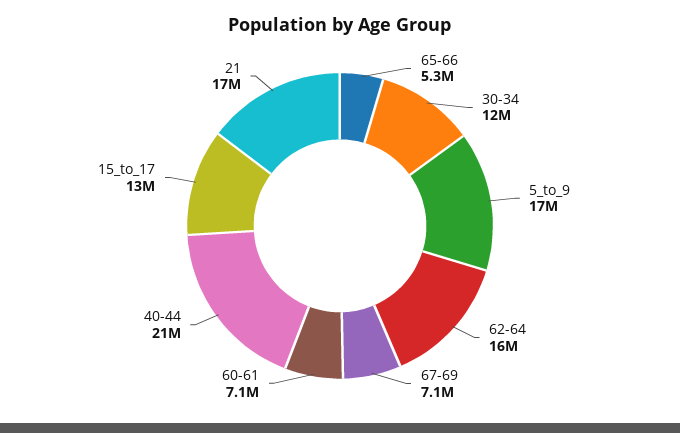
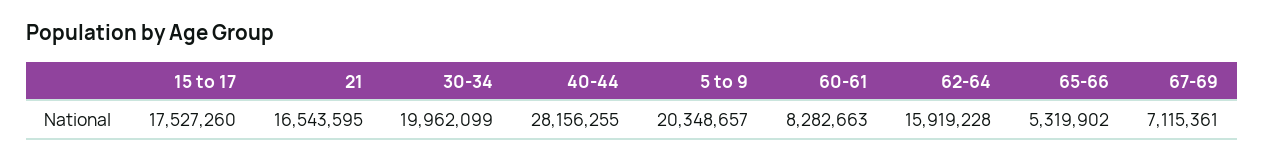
30-34: 12000000 -> 19962099
5_to_9: 17000000 -> 20348657
60-61: 7100000 -> 8282663
40-44: 21000000 -> 28156255
15_to_17: 13000000 -> 17527260

